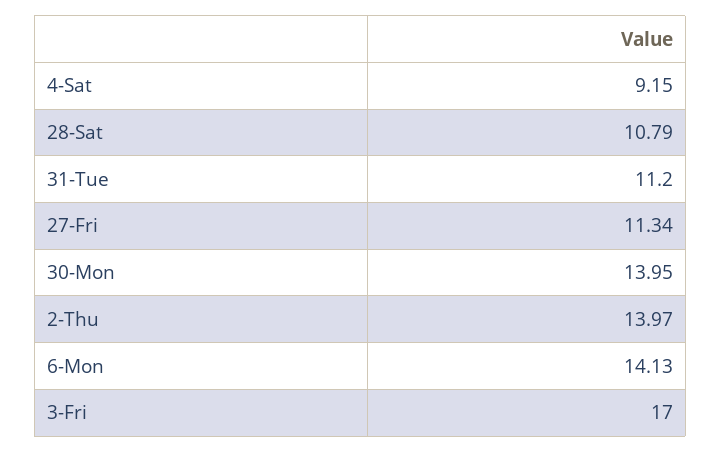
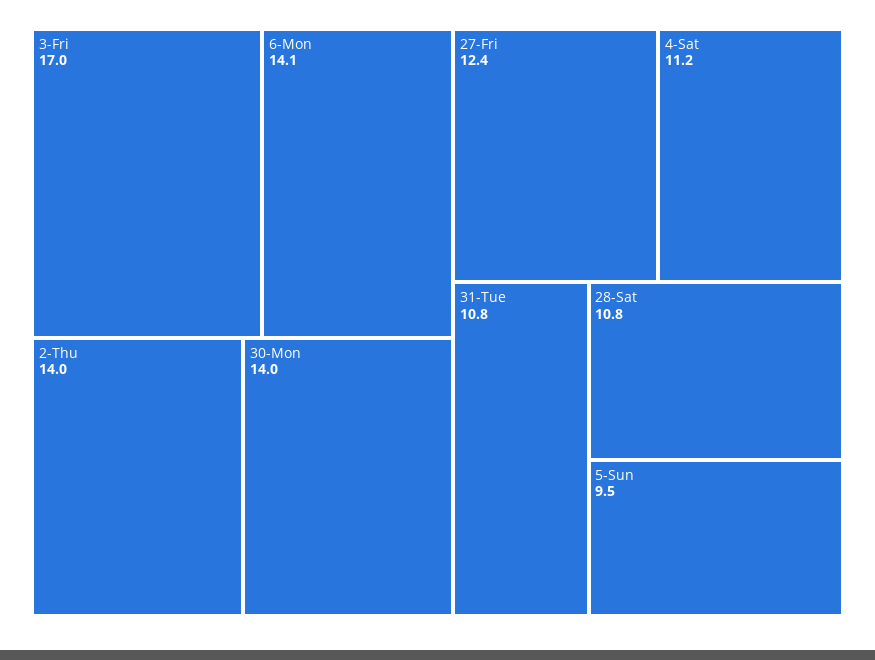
4-Sat: 9.15 -> 11.2
31-Tue: 11.2 -> 10.8
27-Fri: 11.34 -> 12.4
5-Sun: none -> 9.5

